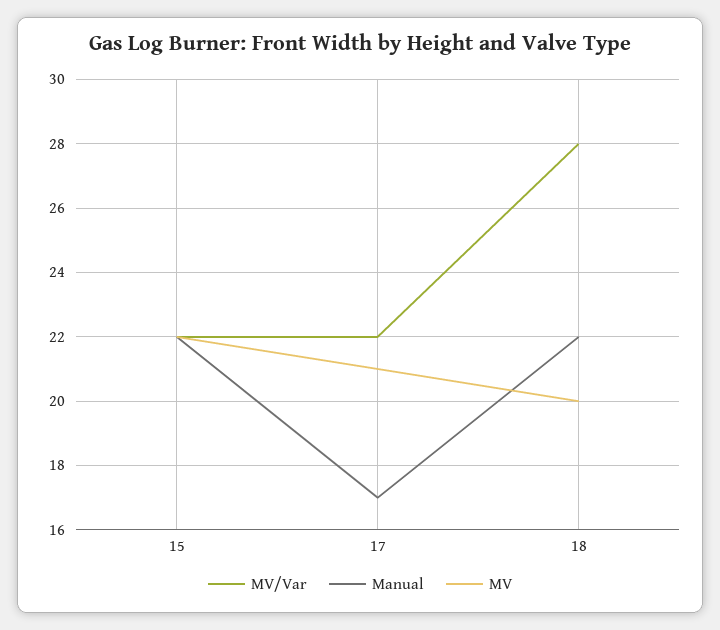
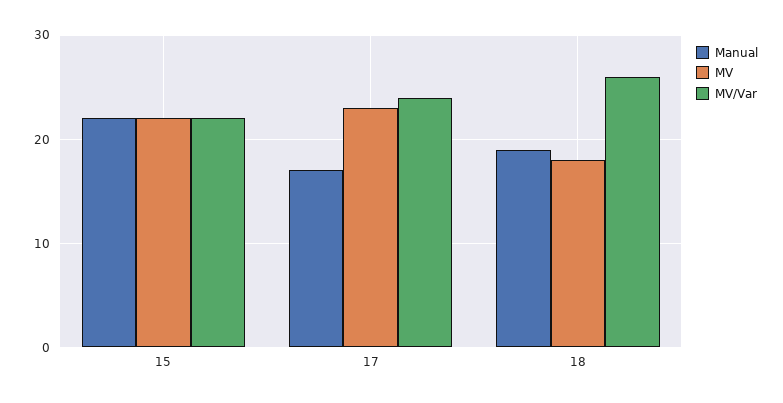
MV/Var, 17: 22 -> 24
MV, 17: 21 -> 23
MV/Var, 18: 28 -> 26
Manual, 18: 22 -> 19
MV, 18: 20 -> 18

